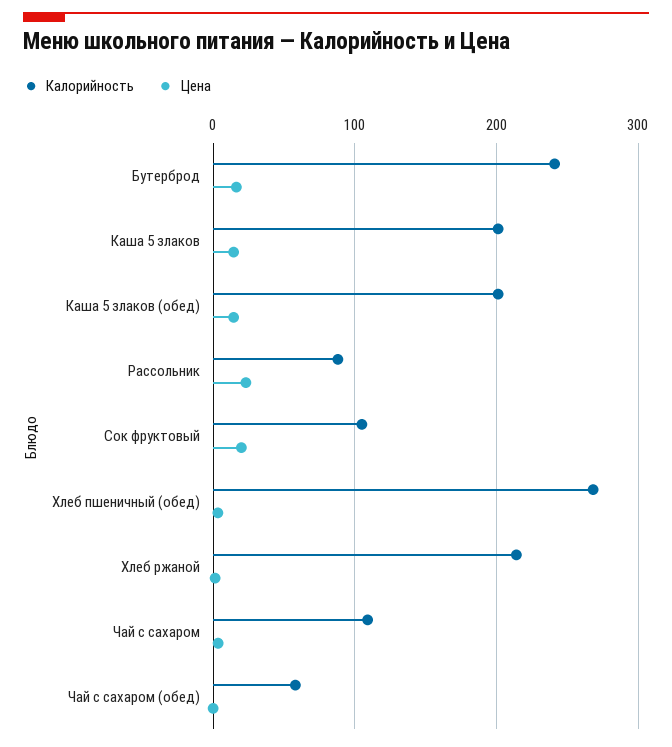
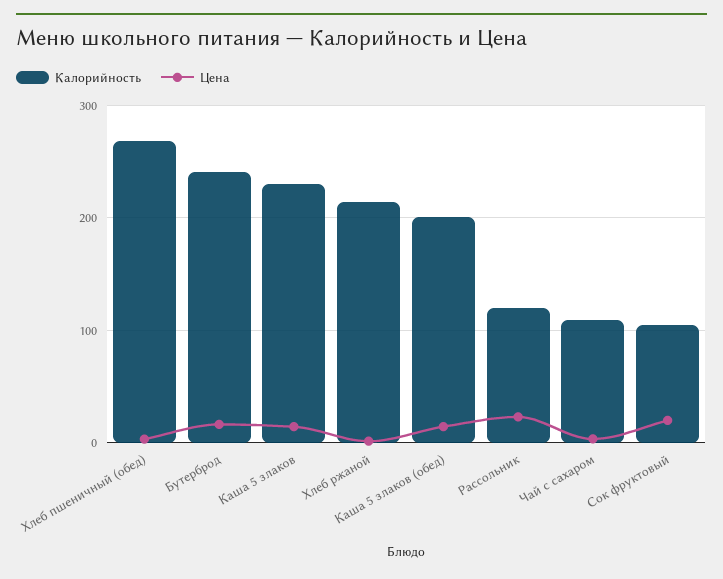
Калорийность, Каша 5 злаков: 200 -> 230
Калорийность, Рассольник: 90 -> 120
Калорийность, Чай с сахаром (обед): 60 -> none
Цена, Чай с сахаром (обед): 0 -> none

